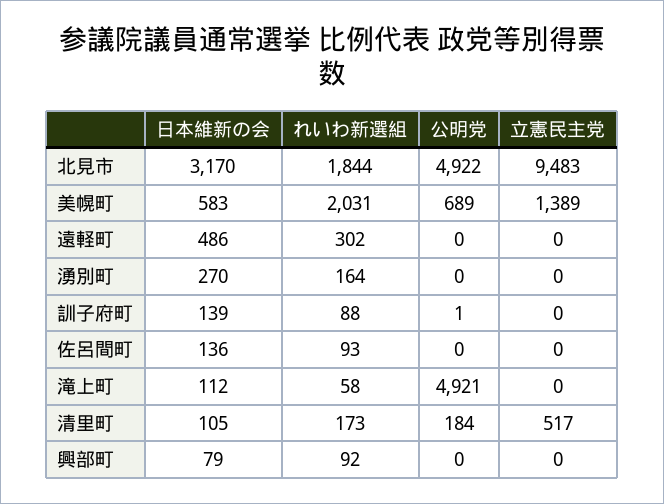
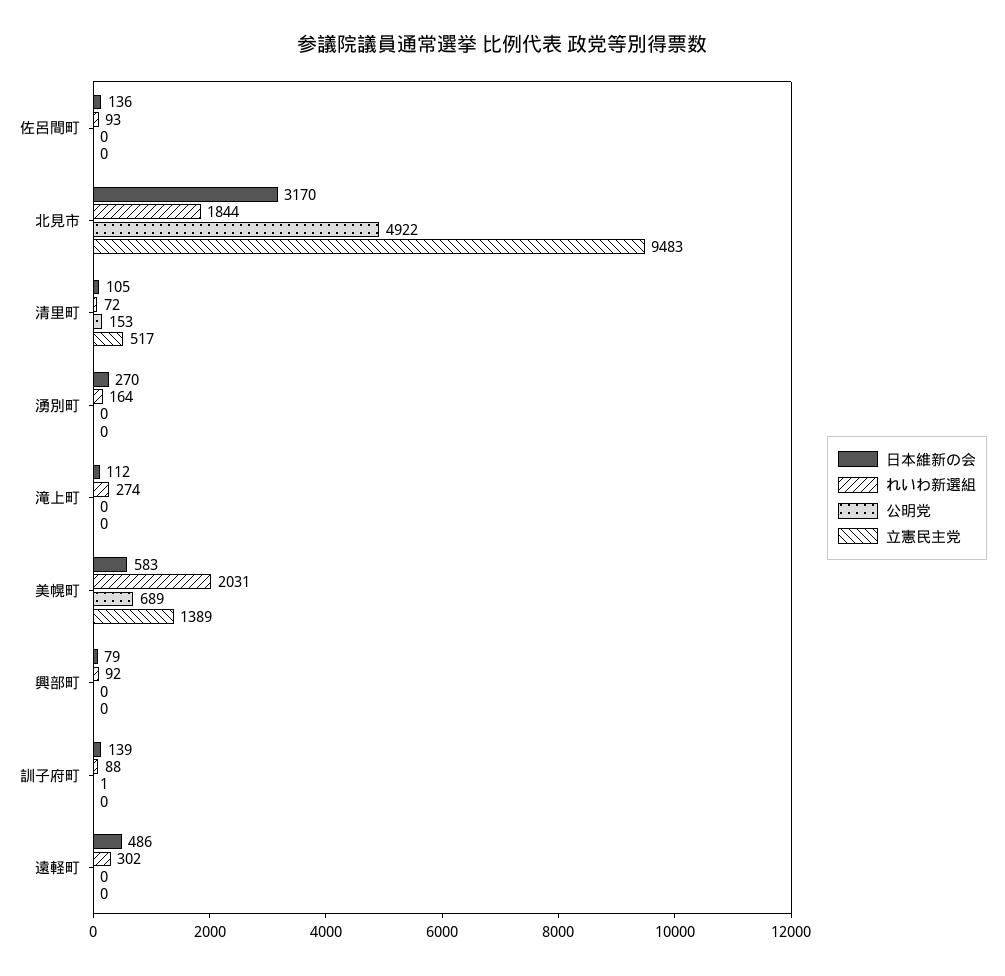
れいわ新選組, 滝上町: 58 -> 274
公明党, 滝上町: 4921 -> 0
れいわ新選組, 清里町: 173 -> 72
公明党, 清里町: 184 -> 153

